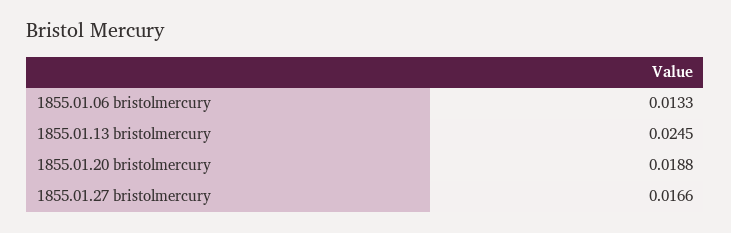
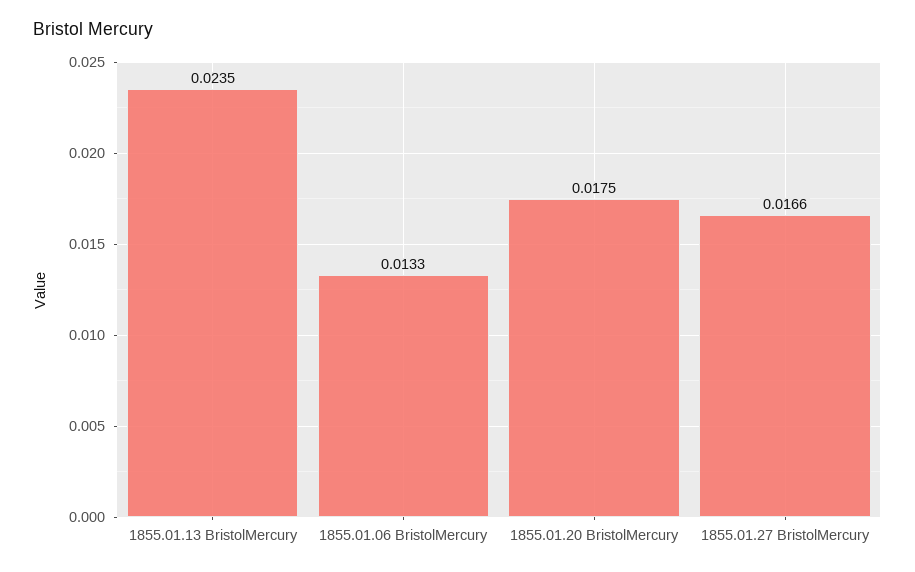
1855.01.13 bristolmercury: 0.0245 -> 0.0235
1855.01.20 bristolmercury: 0.0188 -> 0.0175

